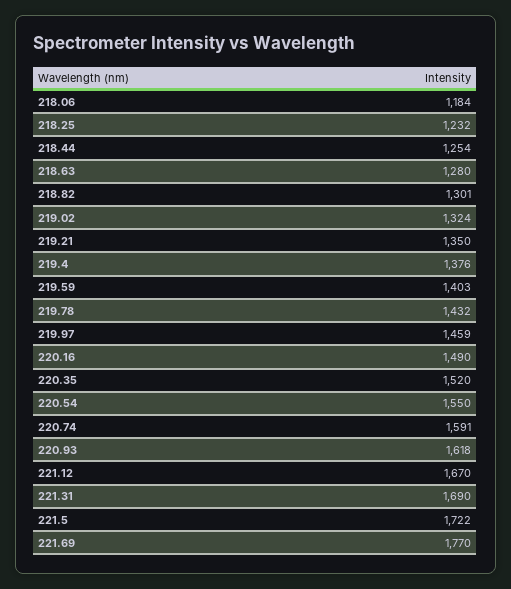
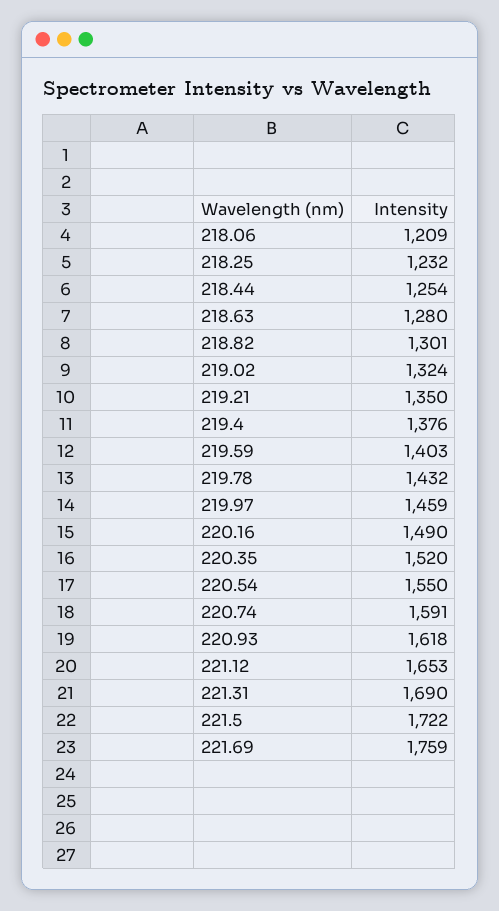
218.06: 1184 -> 1209
221.12: 1670 -> 1653
221.69: 1770 -> 1759

